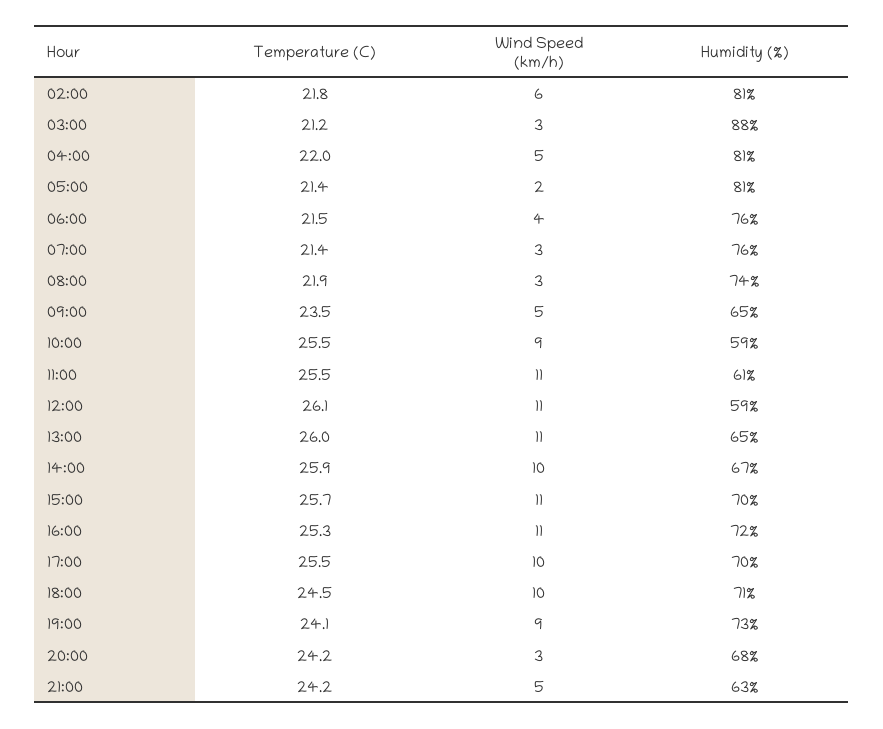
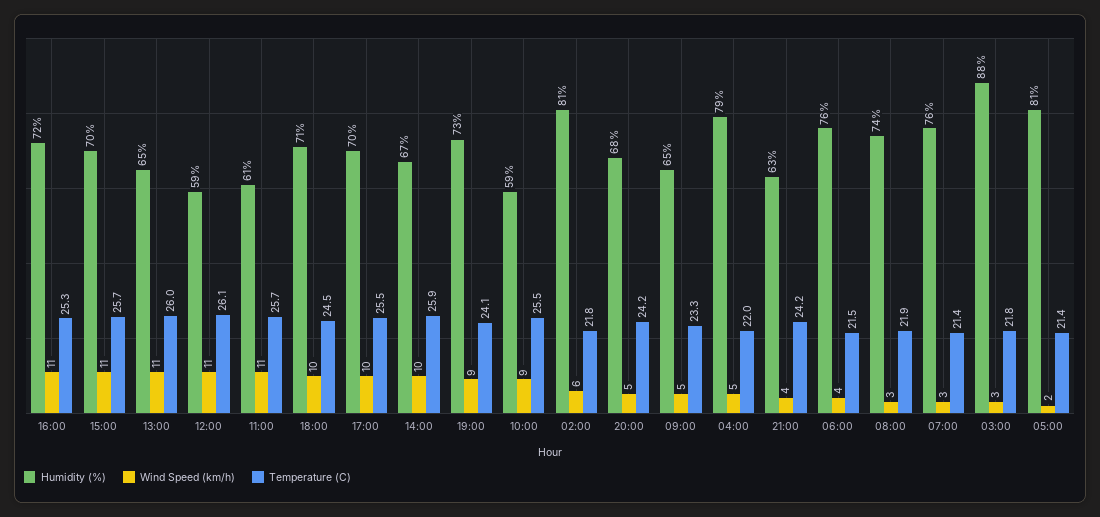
Temperature (C), 03:00: 21.2 -> 21.8
Humidity (%), 04:00: 81 -> 79
Temperature (C), 09:00: 23.5 -> 23.3
Temperature (C), 11:00: 25.5 -> 25.7
Wind Speed (km/h), 20:00: 3 -> 5
Wind Speed (km/h), 21:00: 5 -> 4

